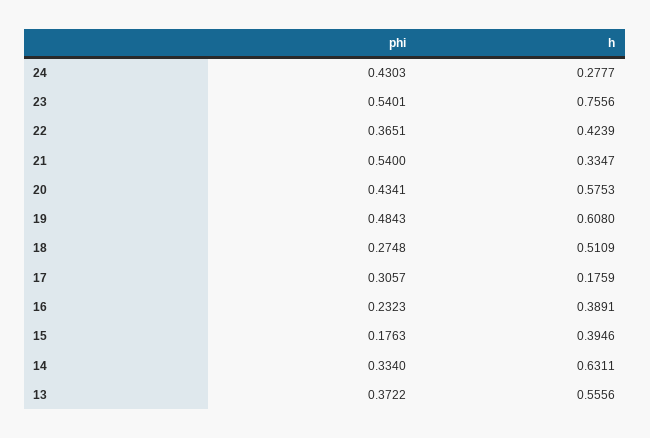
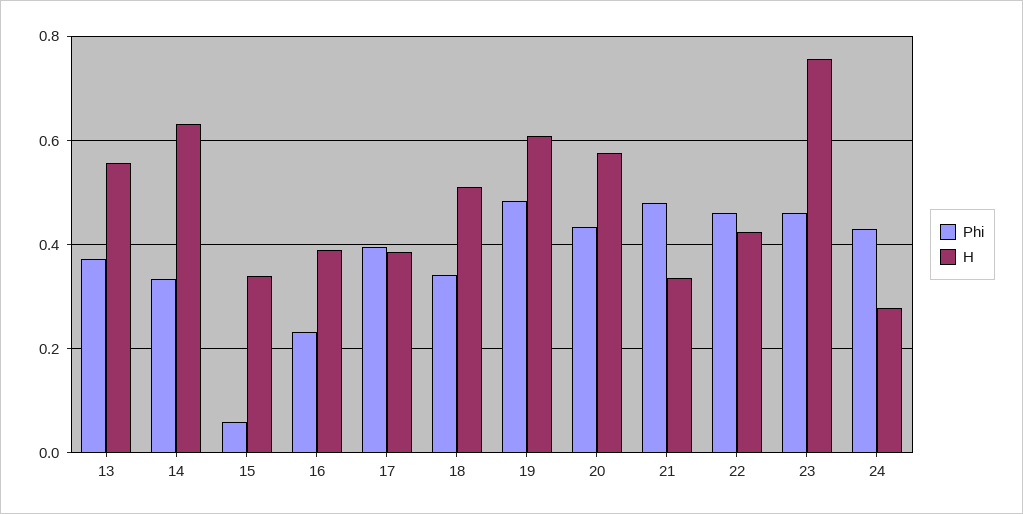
phi, 23: 0.5401 -> 0.46
phi, 22: 0.3651 -> 0.46
phi, 21: 0.54 -> 0.48
phi, 18: 0.2748 -> 0.34
phi, 17: 0.3057 -> 0.4
h, 17: 0.1759 -> 0.38
phi, 15: 0.1763 -> 0.06
h, 15: 0.3946 -> 0.34

